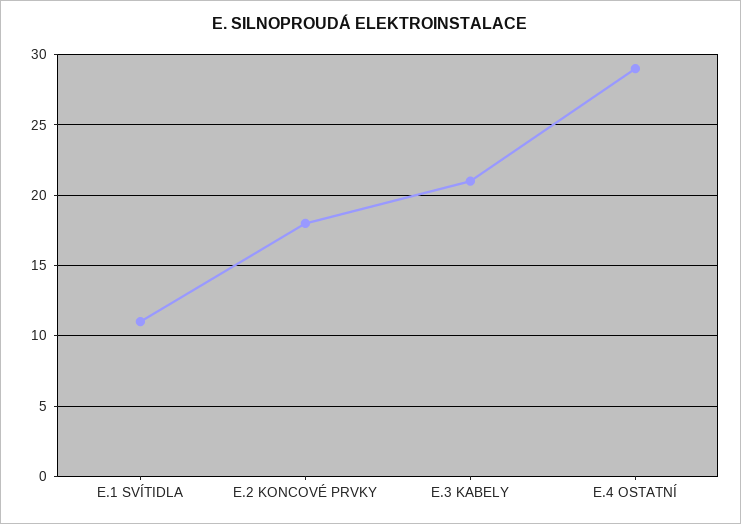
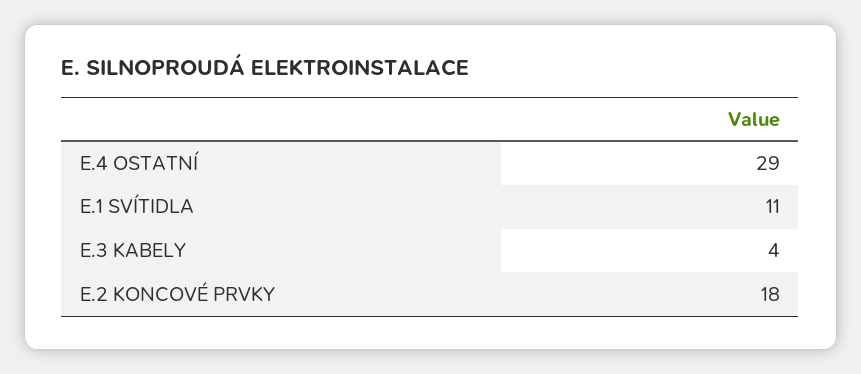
E.3 KABELY: 21 -> 4

